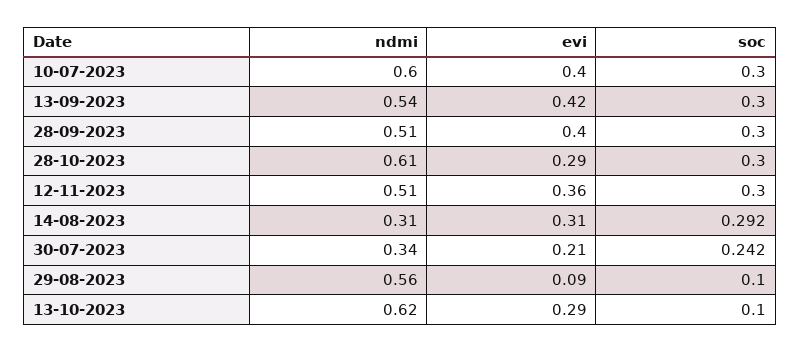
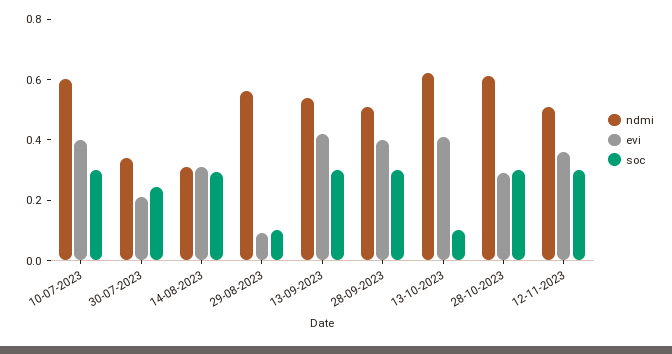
evi, 13-10-2023: 0.29 -> 0.4

